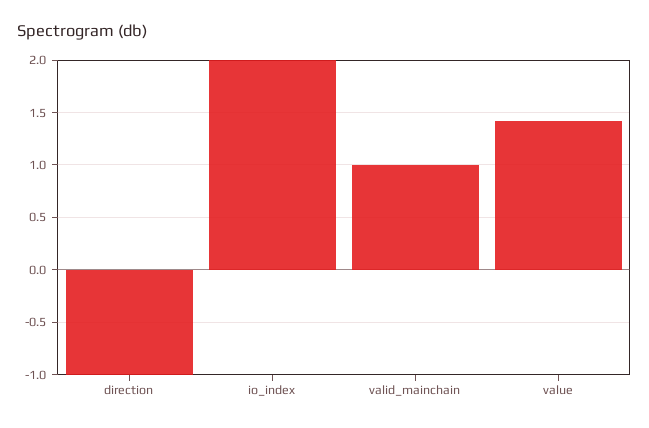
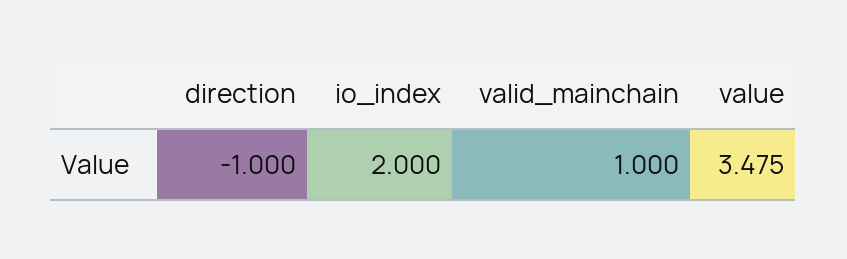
value: 1.4 -> 3.475

